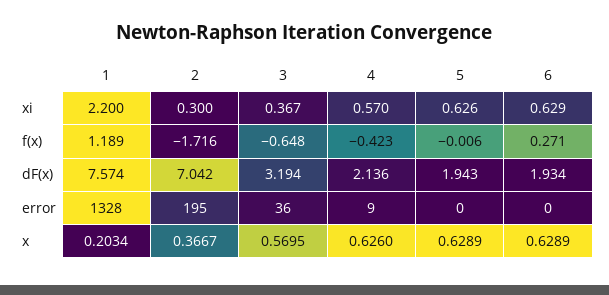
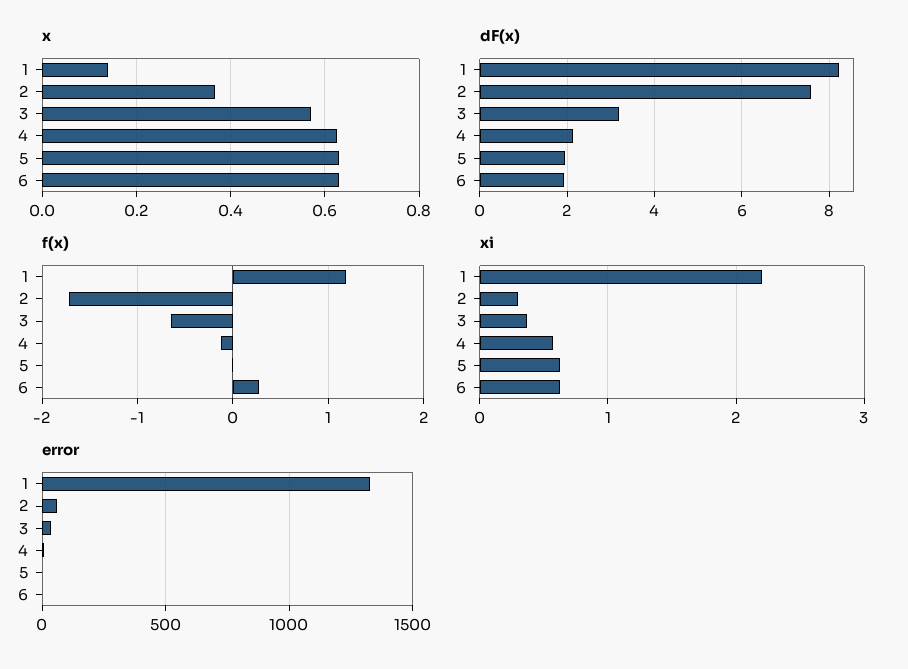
f(x), 4: -0.423 -> -0.1
dF(x), 1: 7.574 -> 8.2
dF(x), 2: 7.042 -> 7.6
error, 2: 195 -> 50
x, 1: 0.2034 -> 0.14

